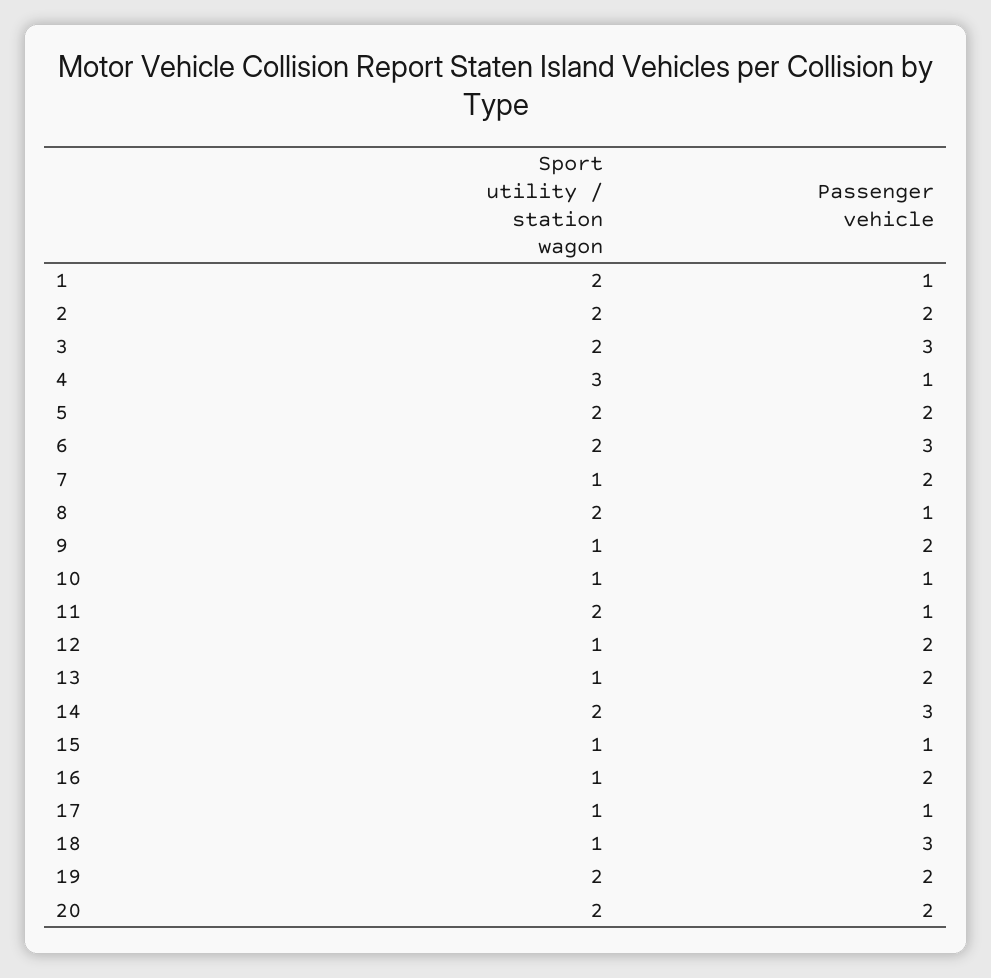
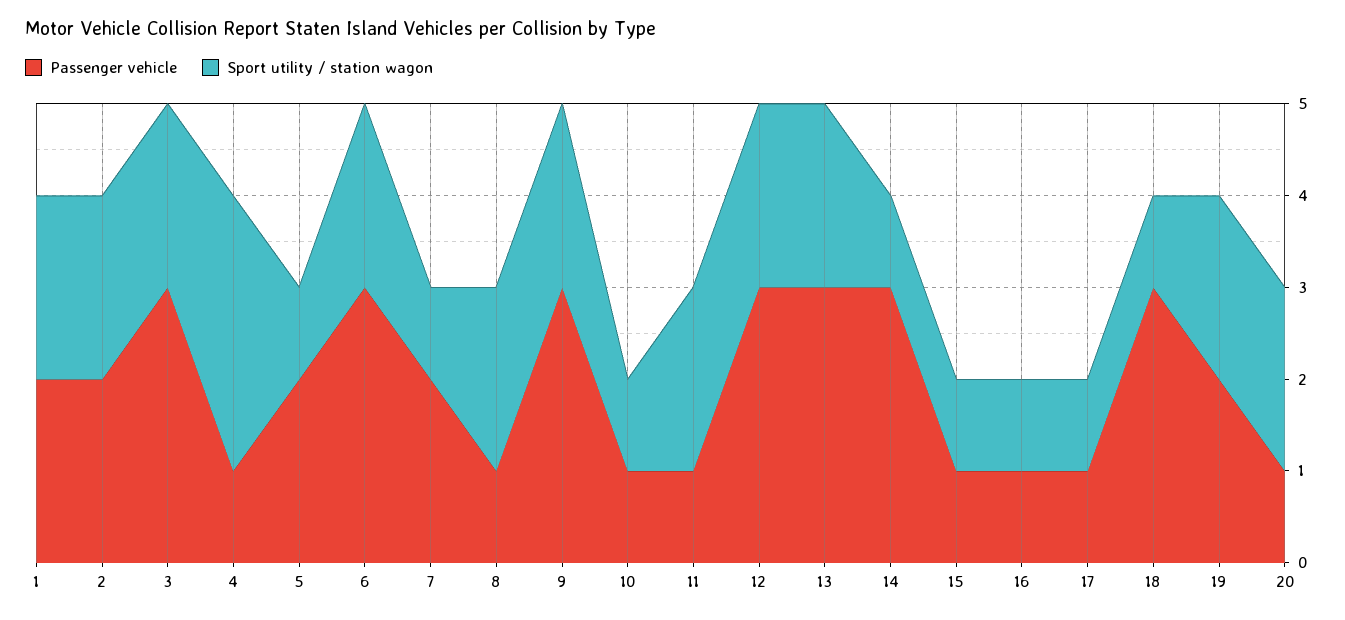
Passenger vehicle, 1: 1 -> 2
Sport utility / station wagon, 5: 2 -> 1
Sport utility / station wagon, 9: 1 -> 2
Passenger vehicle, 9: 2 -> 3
Sport utility / station wagon, 12: 1 -> 2
Passenger vehicle, 12: 2 -> 3
Sport utility / station wagon, 13: 1 -> 2
Passenger vehicle, 13: 2 -> 3
Sport utility / station wagon, 14: 2 -> 1
Passenger vehicle, 16: 2 -> 1
Passenger vehicle, 20: 2 -> 1

